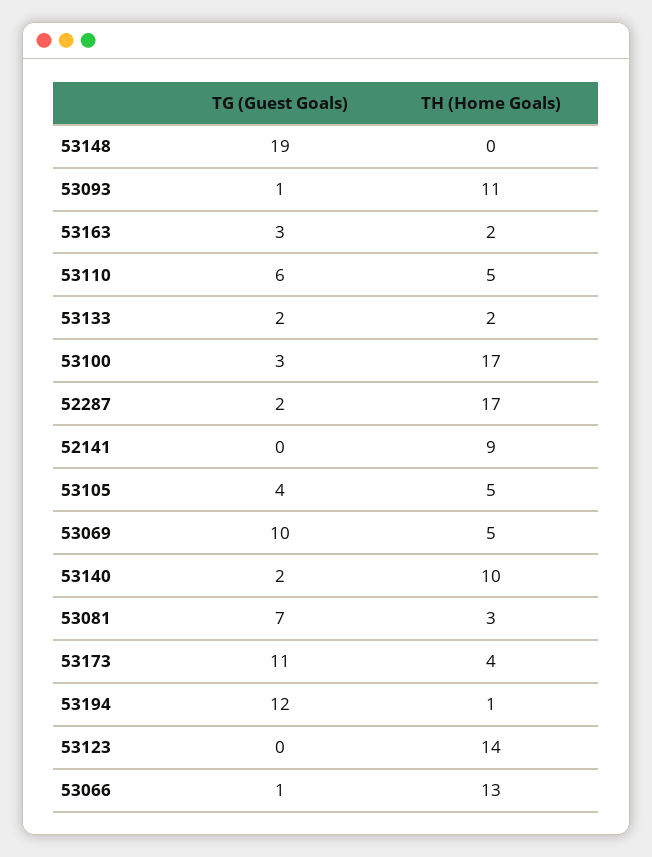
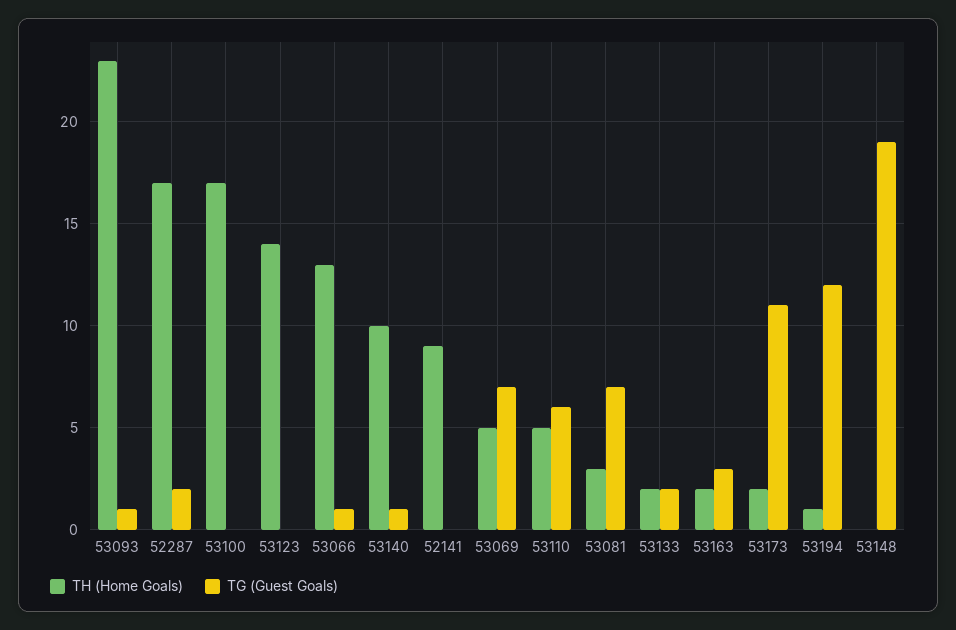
TH (Home Goals), 53093: 11 -> 23
TG (Guest Goals), 53100: 3 -> 0
TG (Guest Goals), 53105: 4 -> none
TH (Home Goals), 53105: 5 -> none
TG (Guest Goals), 53069: 10 -> 7
TG (Guest Goals), 53140: 2 -> 1
TH (Home Goals), 53173: 4 -> 2

